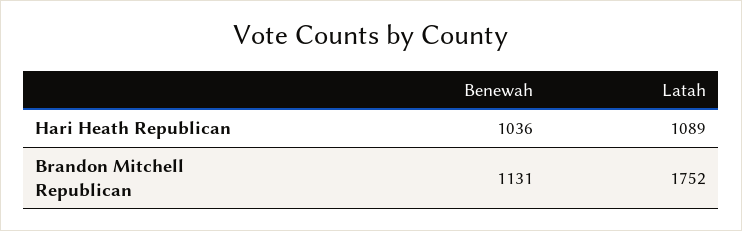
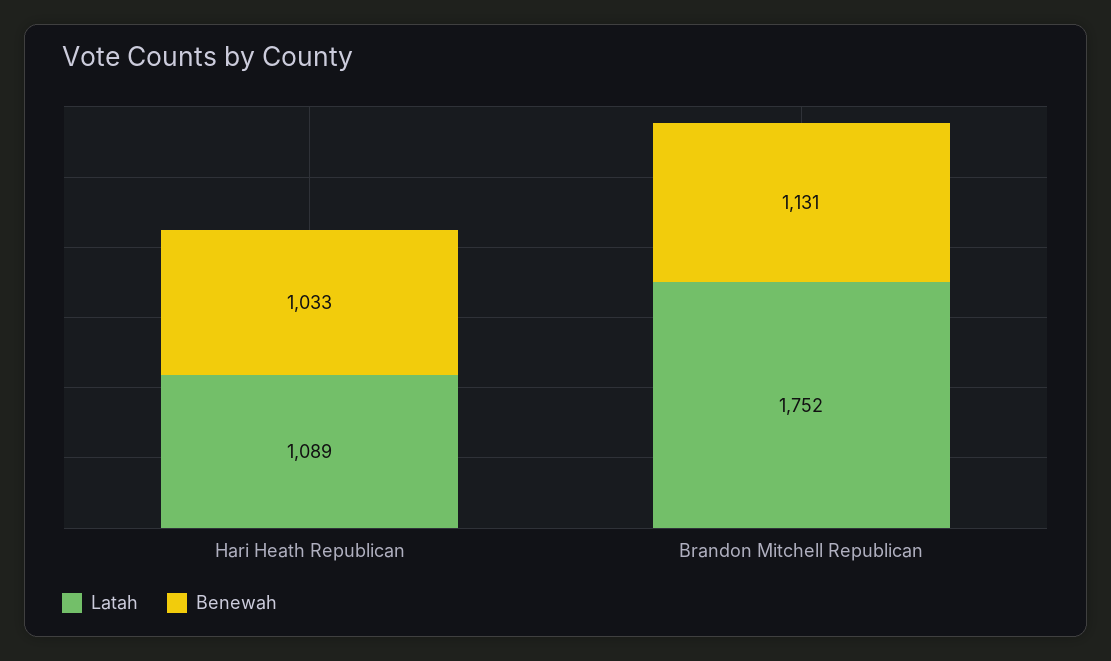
Benewah, Hari Heath Republican: 1036 -> 1033

